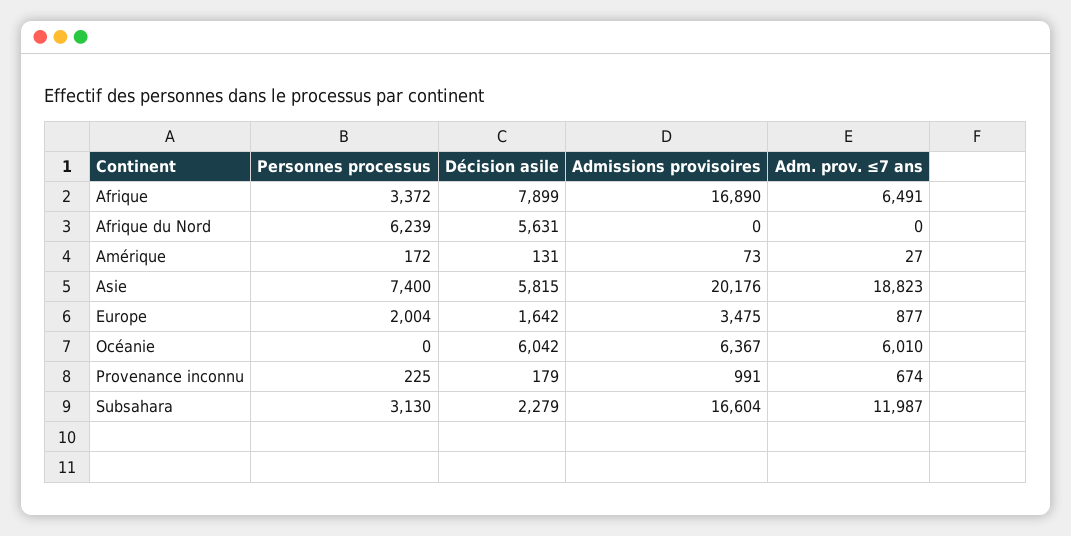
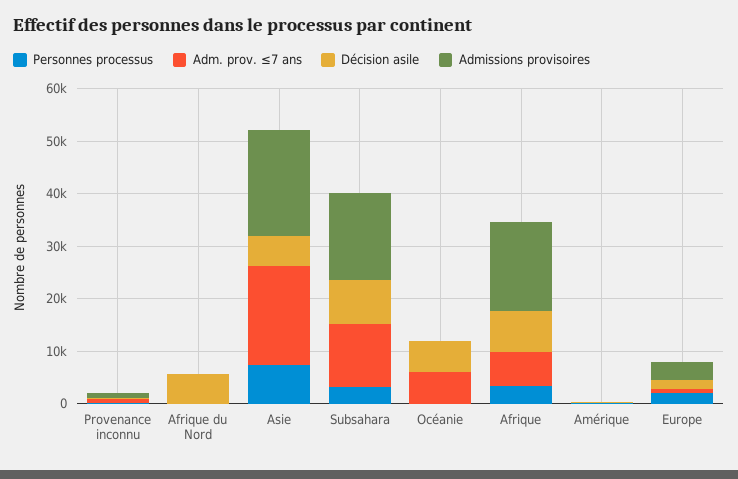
Personnes processus, Afrique du Nord: 6239 -> 0
Admissions provisoires, Océanie: 6367 -> 0
Décision asile, Subsahara: 2279 -> 8000

